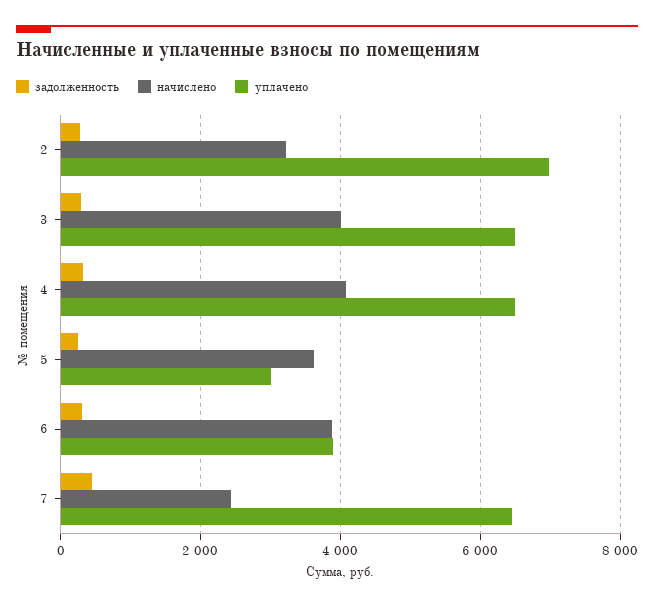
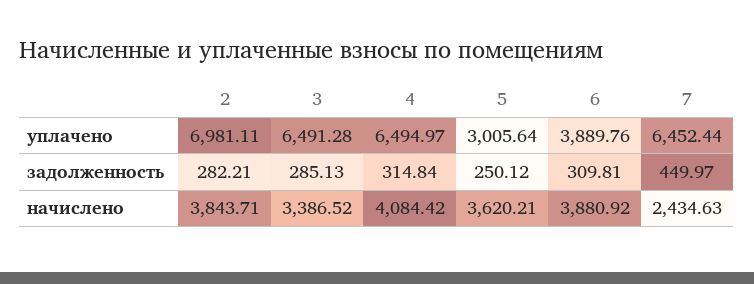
начислено, 2: 3200 -> 3843.71
начислено, 3: 4000 -> 3386.52

